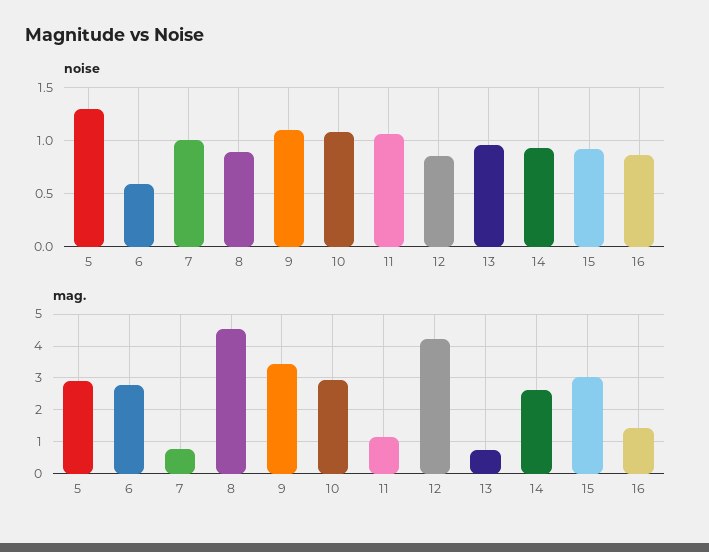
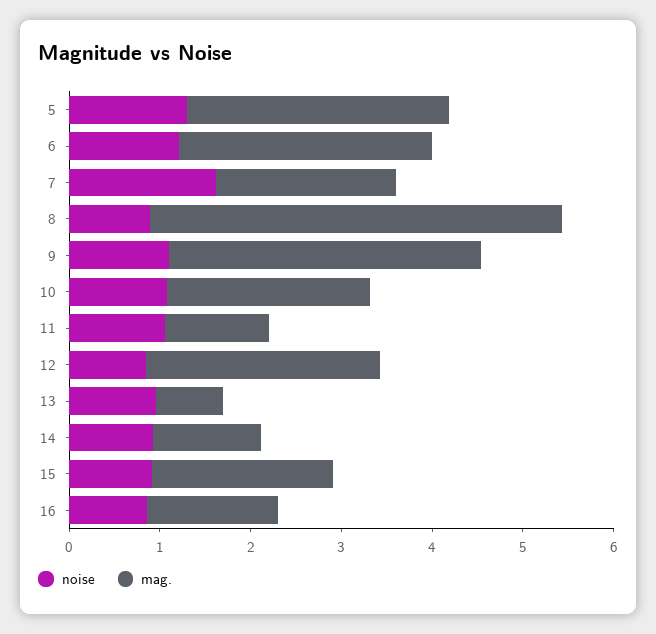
noise, 6: 0.6 -> 1.2
noise, 7: 1 -> 1.6
mag., 7: 0.8 -> 2
mag., 10: 3 -> 2.2
mag., 12: 4.2 -> 2.6
mag., 14: 2.6 -> 1.2
mag., 15: 3 -> 2

